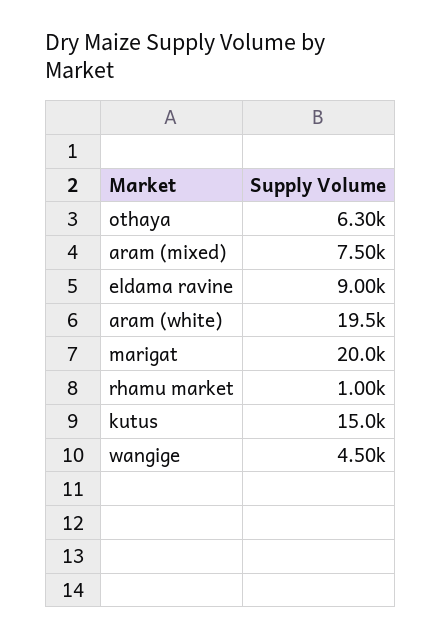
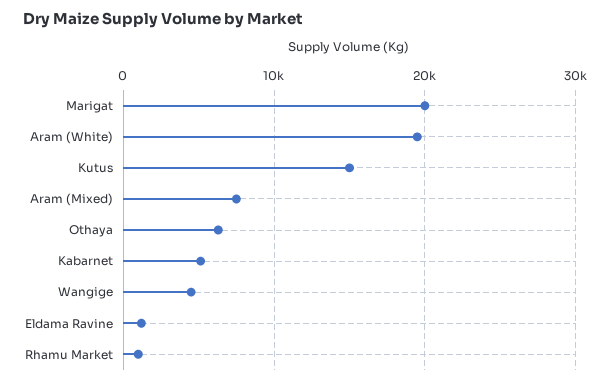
eldama ravine: 9000 -> 1000
Kabarnet: none -> 5000

